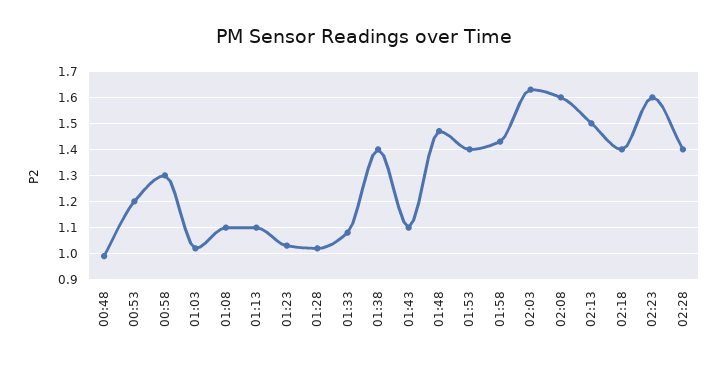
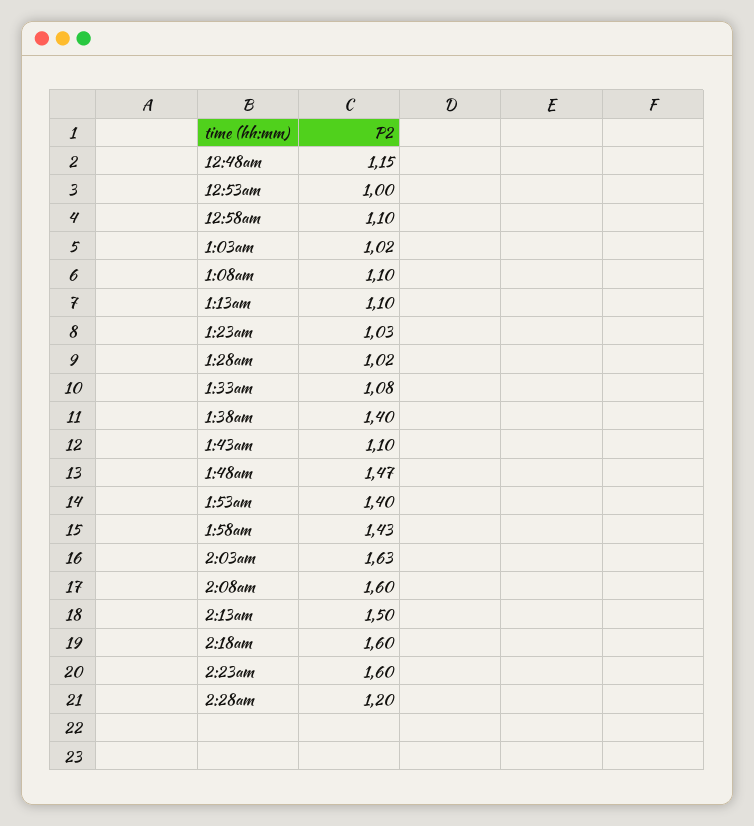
00:48: 1 -> 1.15
00:53: 1.2 -> 1
00:58: 1.3 -> 1.1
02:18: 1.4 -> 1.6
02:28: 1.4 -> 1.2

